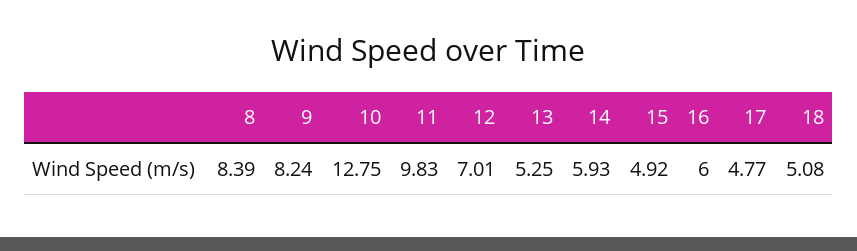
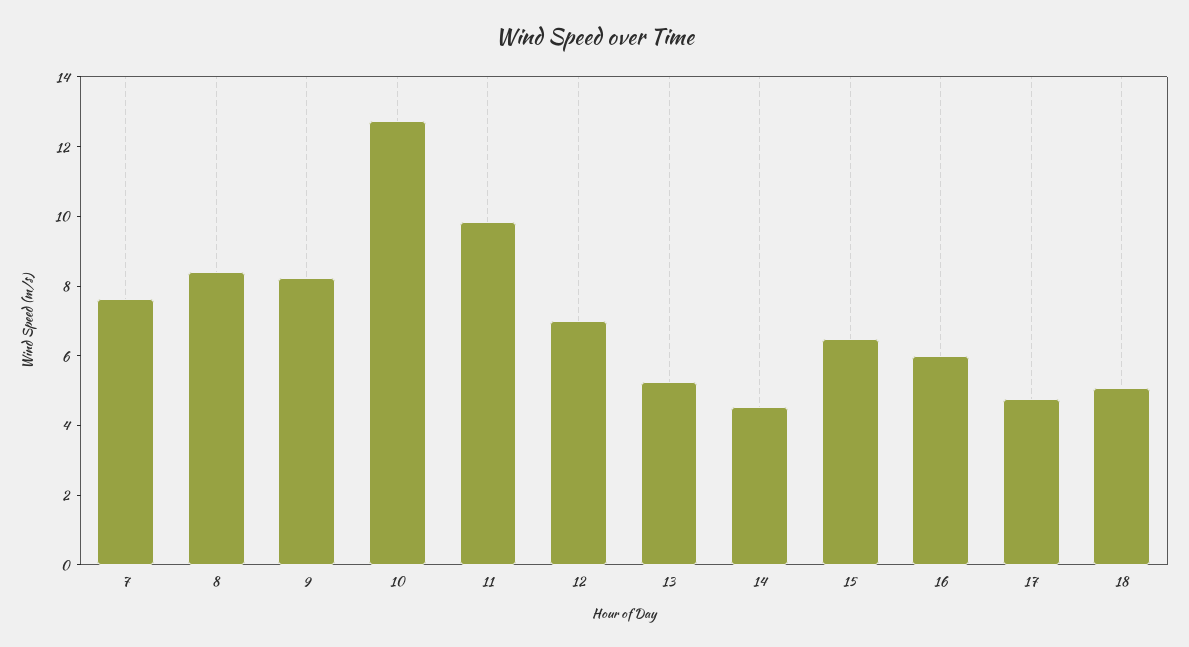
14: 5.93 -> 4.5
15: 4.92 -> 6.5
7: none -> 7.5

